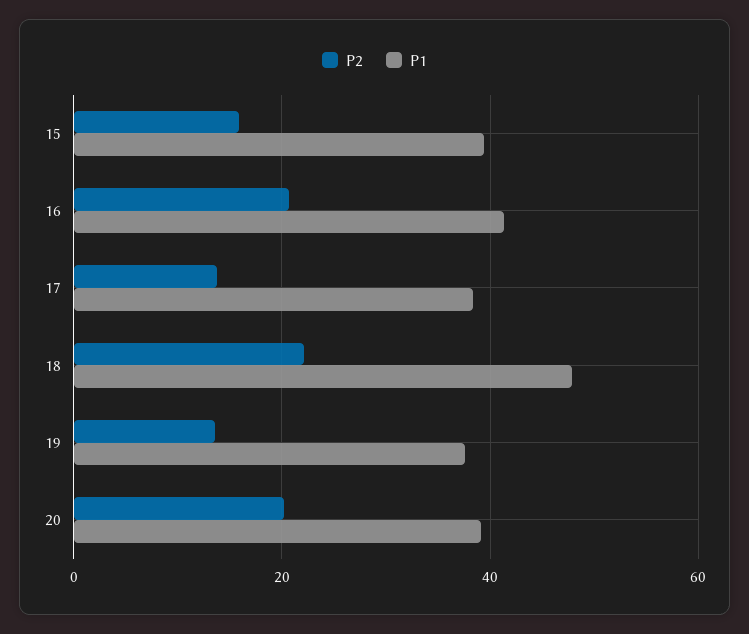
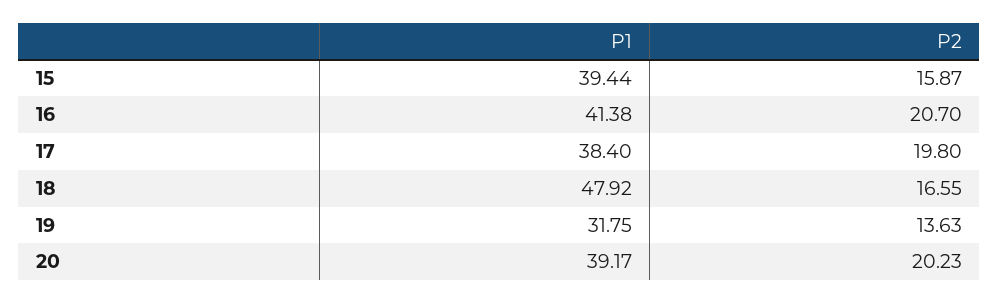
P2, 17: 14 -> 19.8
P2, 18: 22 -> 16.55
P1, 19: 38 -> 31.75

